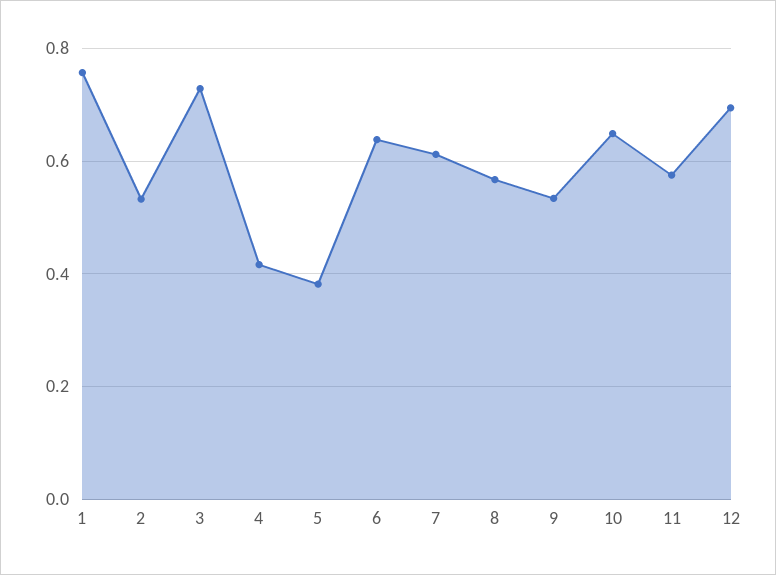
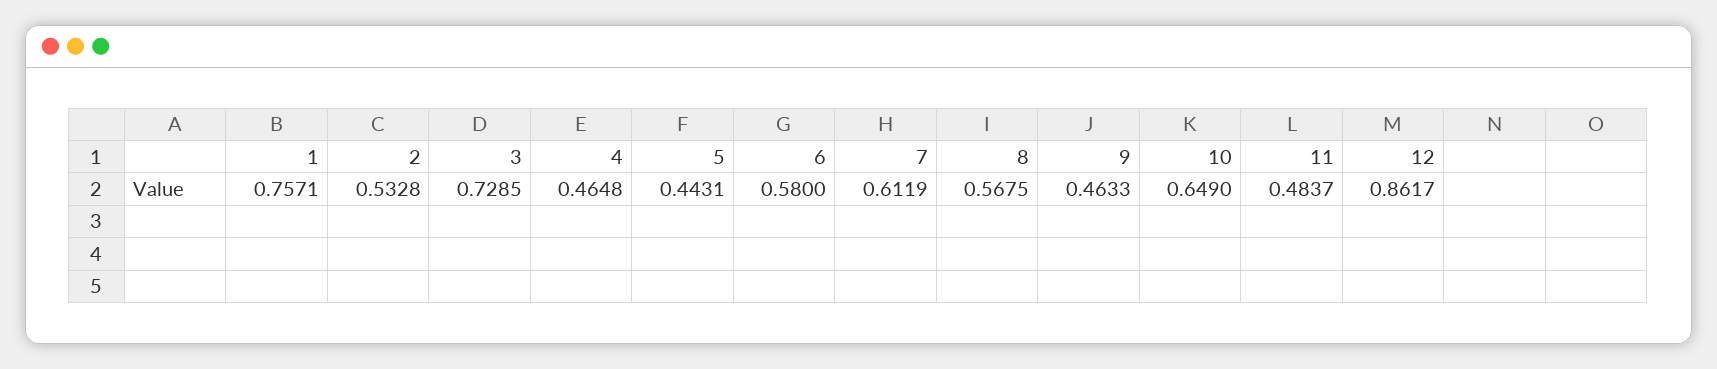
4: 0.42 -> 0.4648
5: 0.38 -> 0.4431
6: 0.64 -> 0.58
9: 0.54 -> 0.4633
11: 0.58 -> 0.4837
12: 0.7 -> 0.8617

